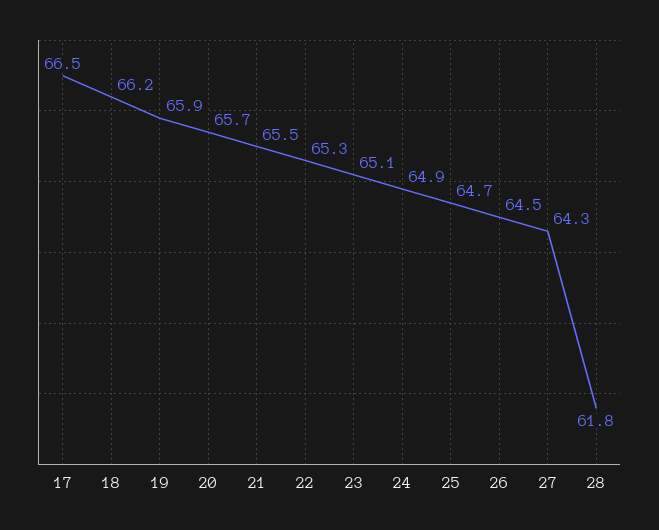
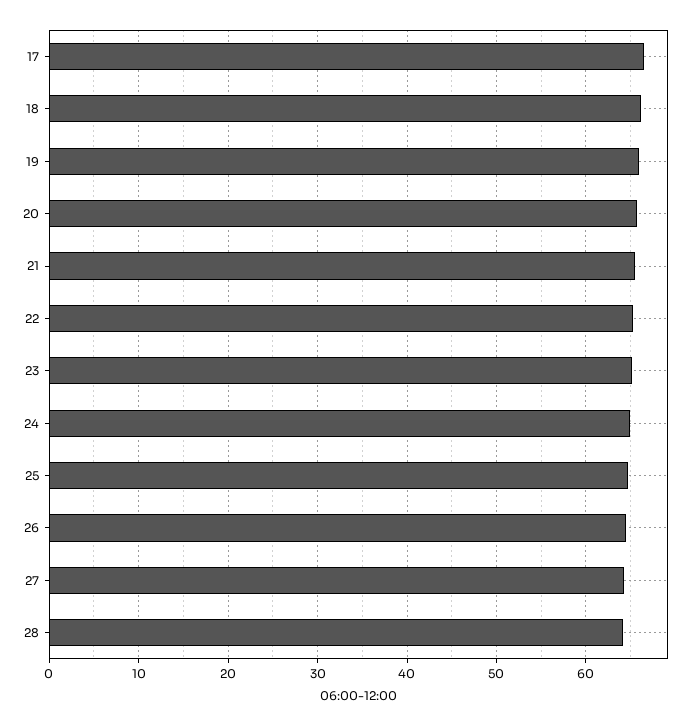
28: 61.8 -> 64

